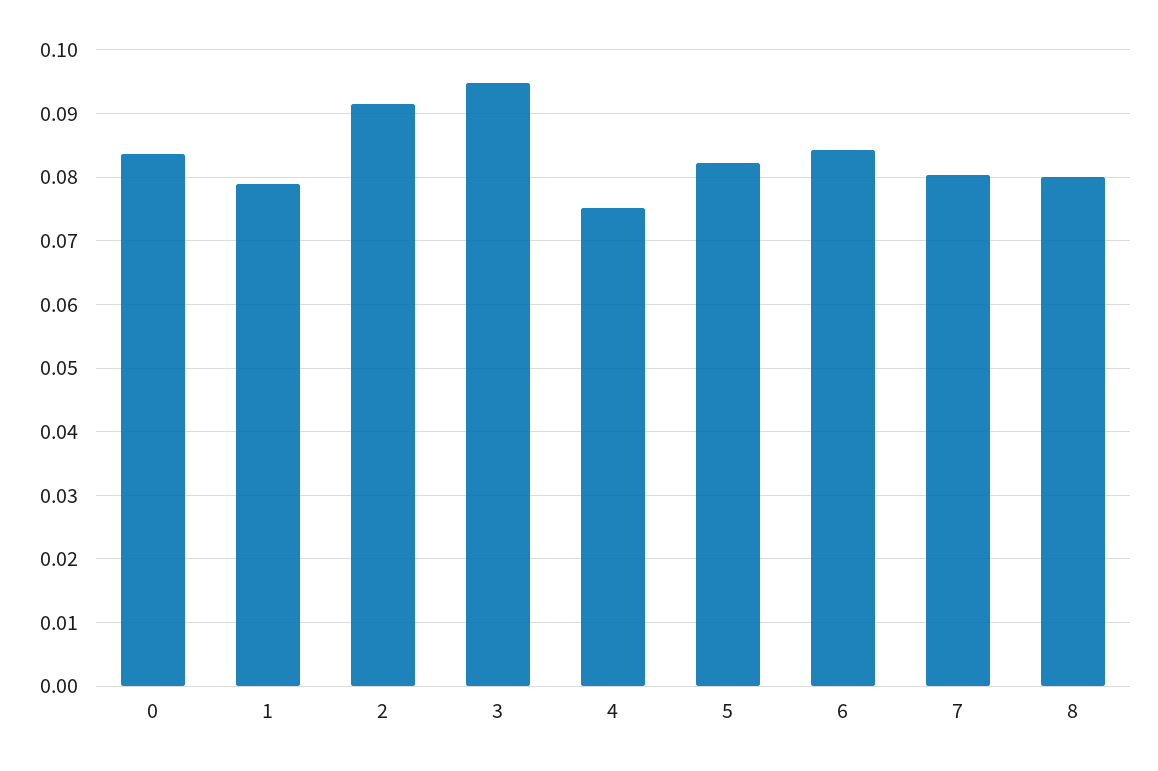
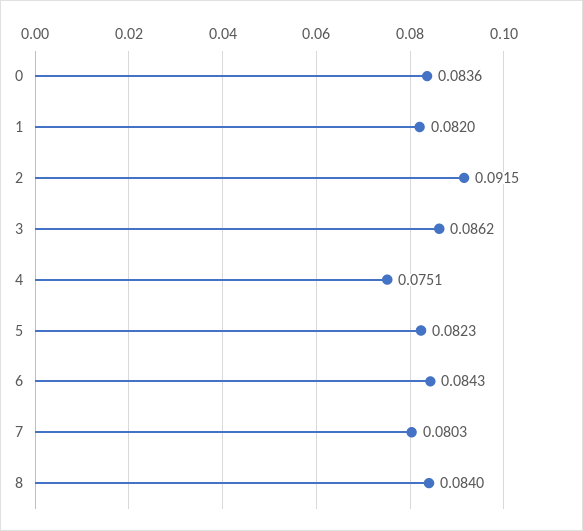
1: 0.079 -> 0.082
3: 0.095 -> 0.0862
8: 0.08 -> 0.084

